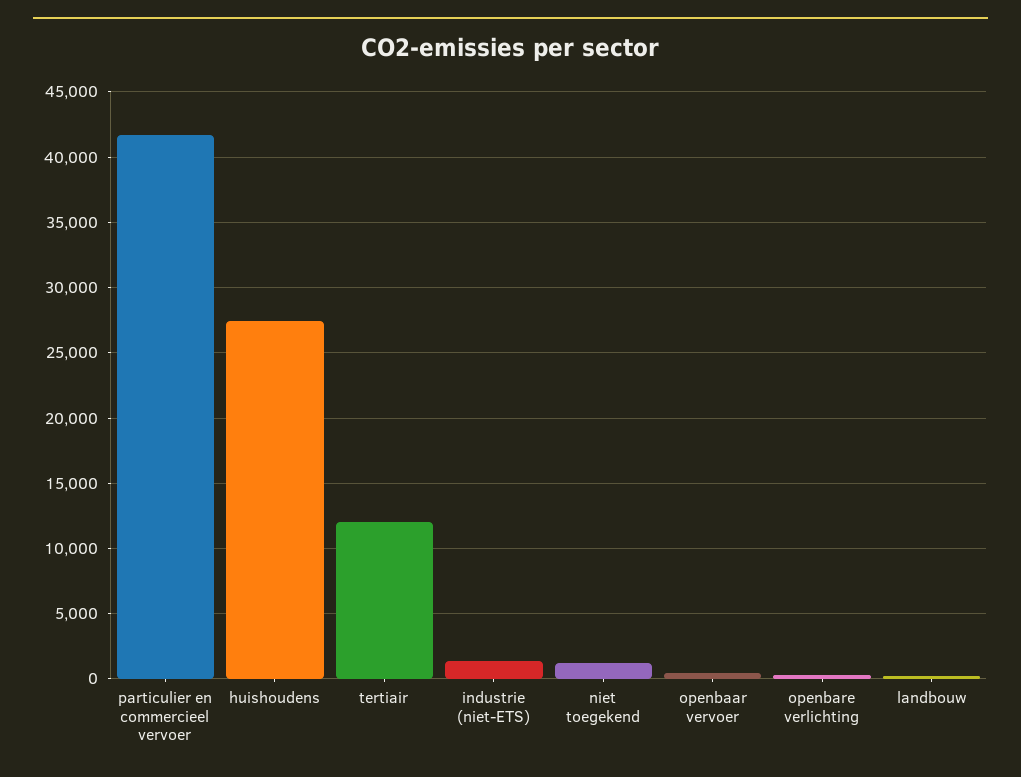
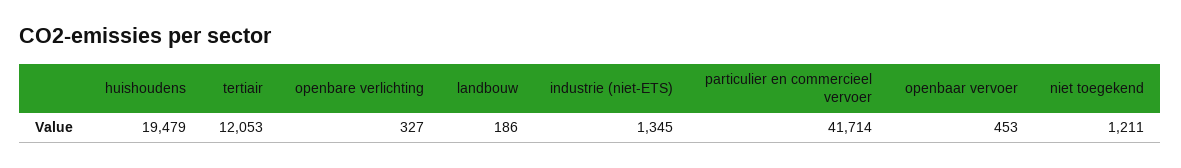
huishoudens: 27500 -> 19479

